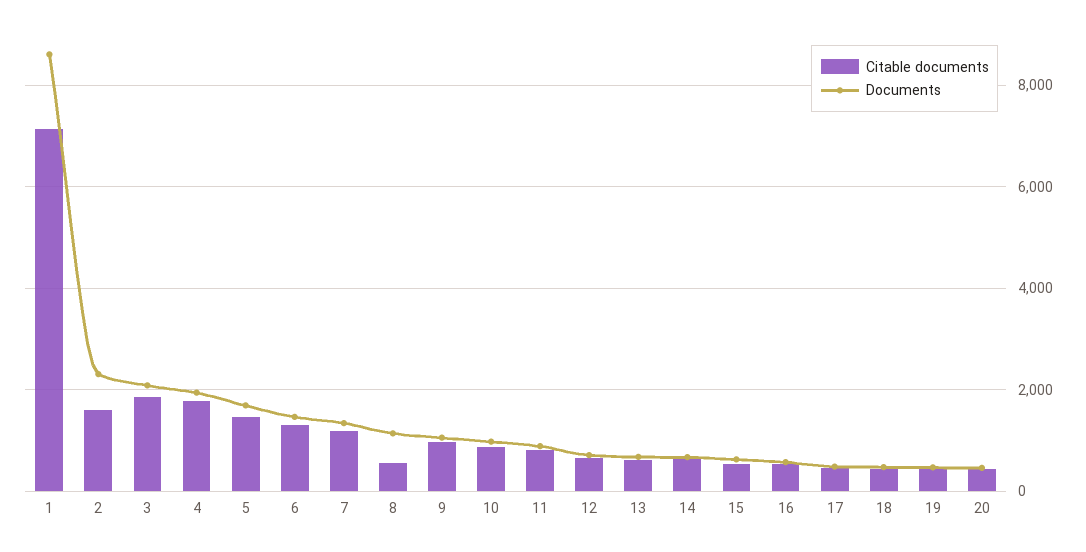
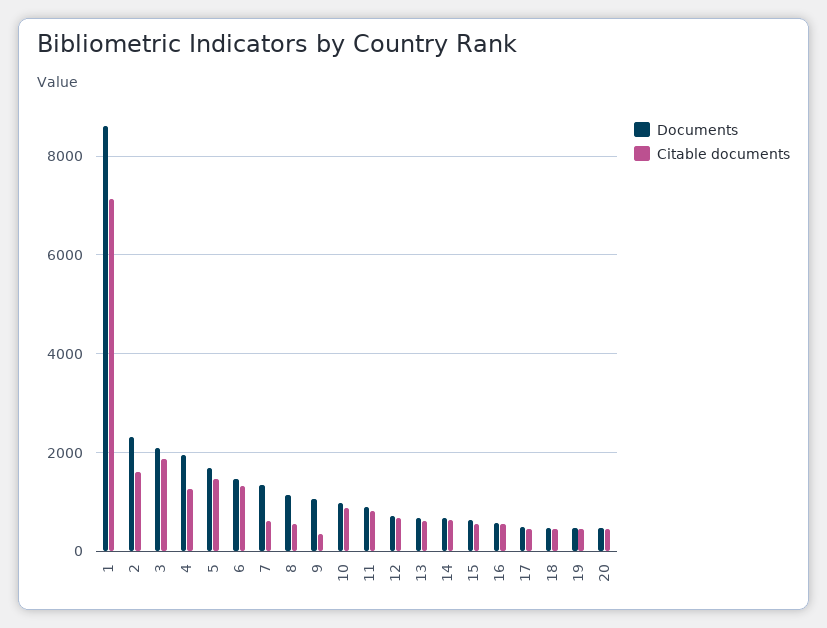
Citable documents, 4: 1800 -> 1200
Citable documents, 7: 1200 -> 600
Citable documents, 9: 1000 -> 400

